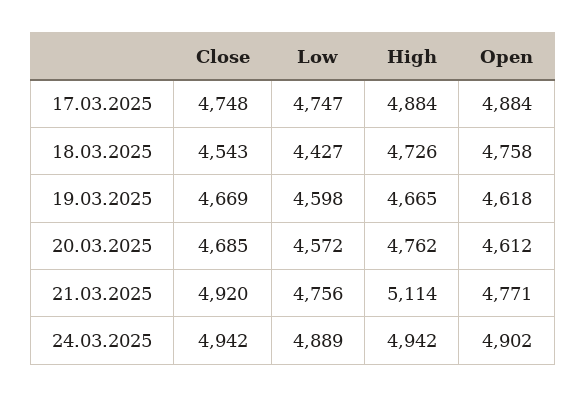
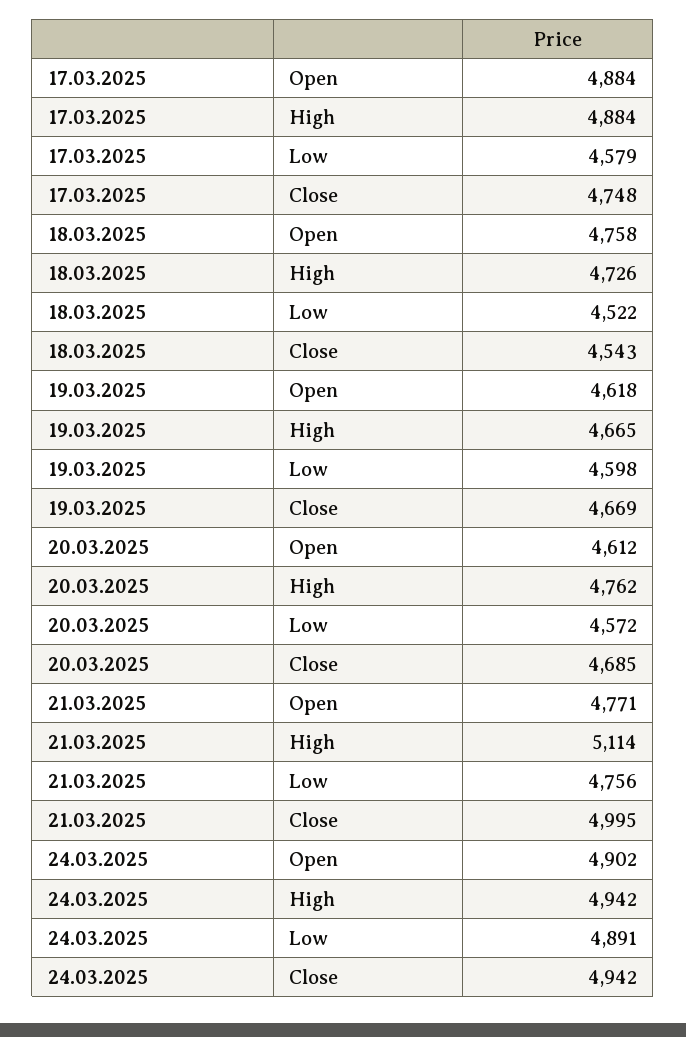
Low, 17.03.2025: 4747 -> 4579
Low, 18.03.2025: 4427 -> 4522
Close, 21.03.2025: 4920 -> 4995
Low, 24.03.2025: 4889 -> 4891

